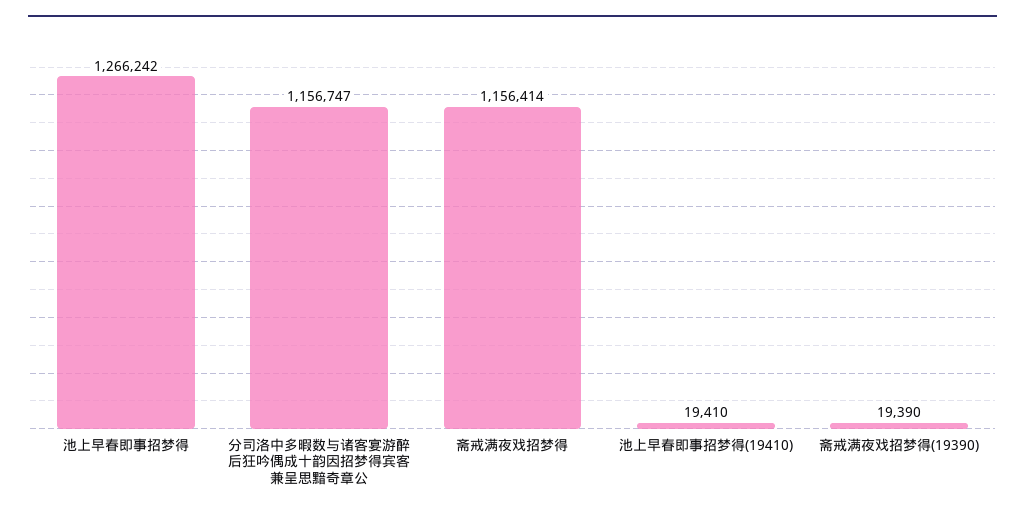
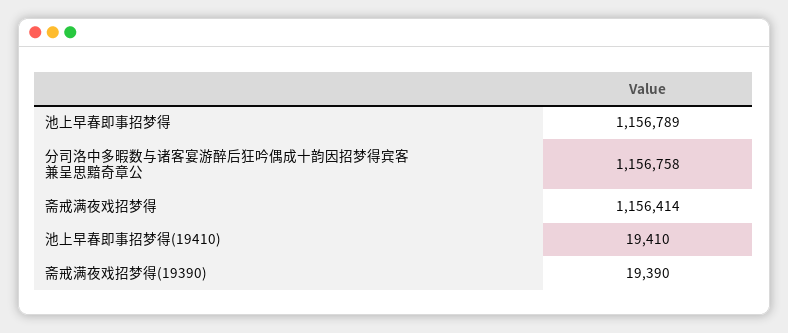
池上早春即事招梦得: 1266242 -> 1156789
分司洛中多暇数与诸客宴游醉后狂吟偶成十韵因招梦得宾客兼呈思黯奇章公: 1156747 -> 1156758

